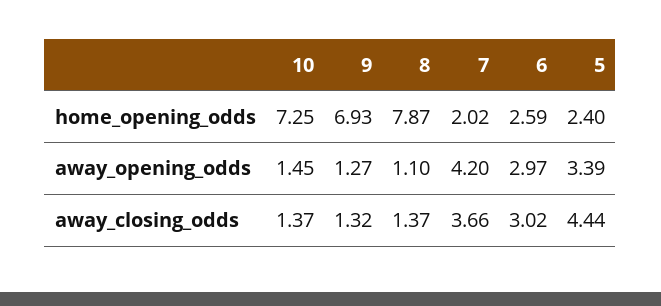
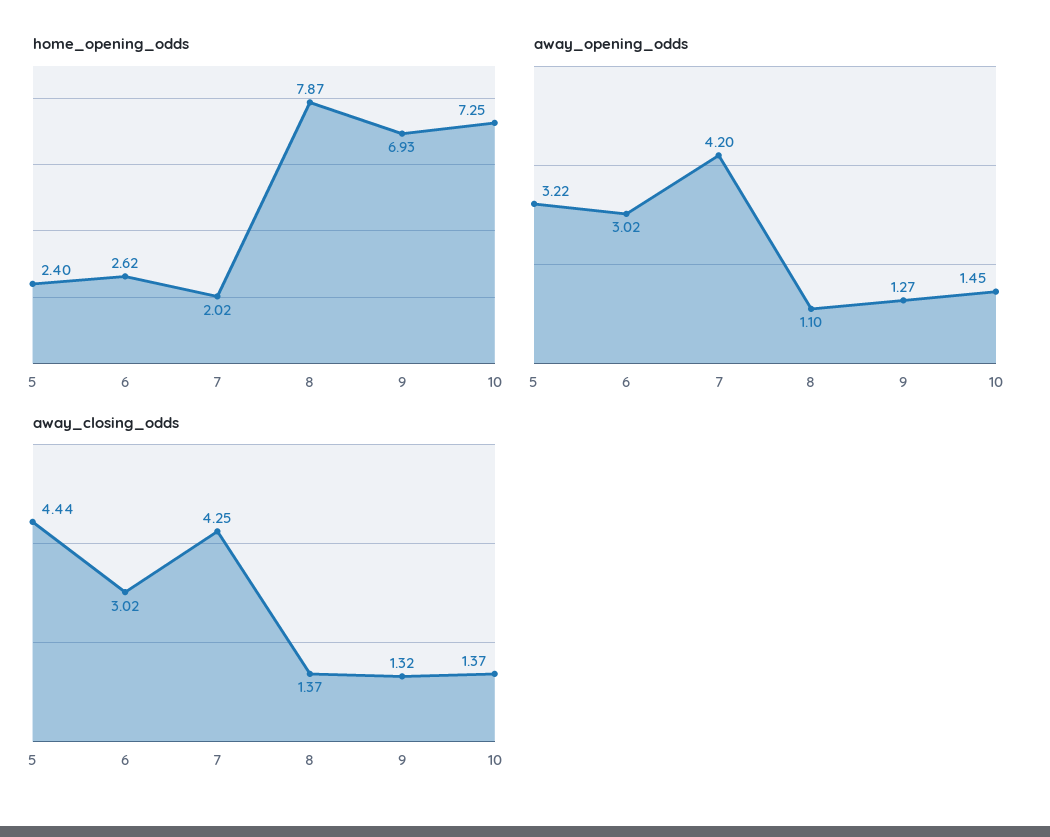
home_opening_odds, 6: 2.59 -> 2.62
away_opening_odds, 6: 2.97 -> 3.02
away_opening_odds, 5: 3.39 -> 3.22
away_closing_odds, 7: 3.66 -> 4.25

